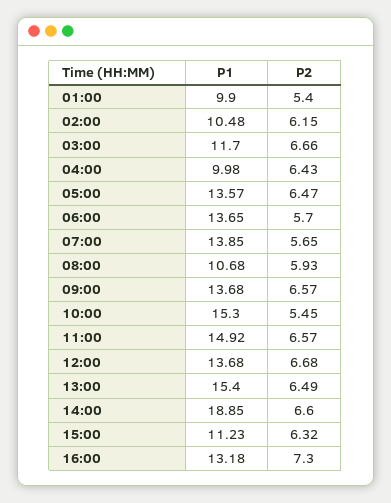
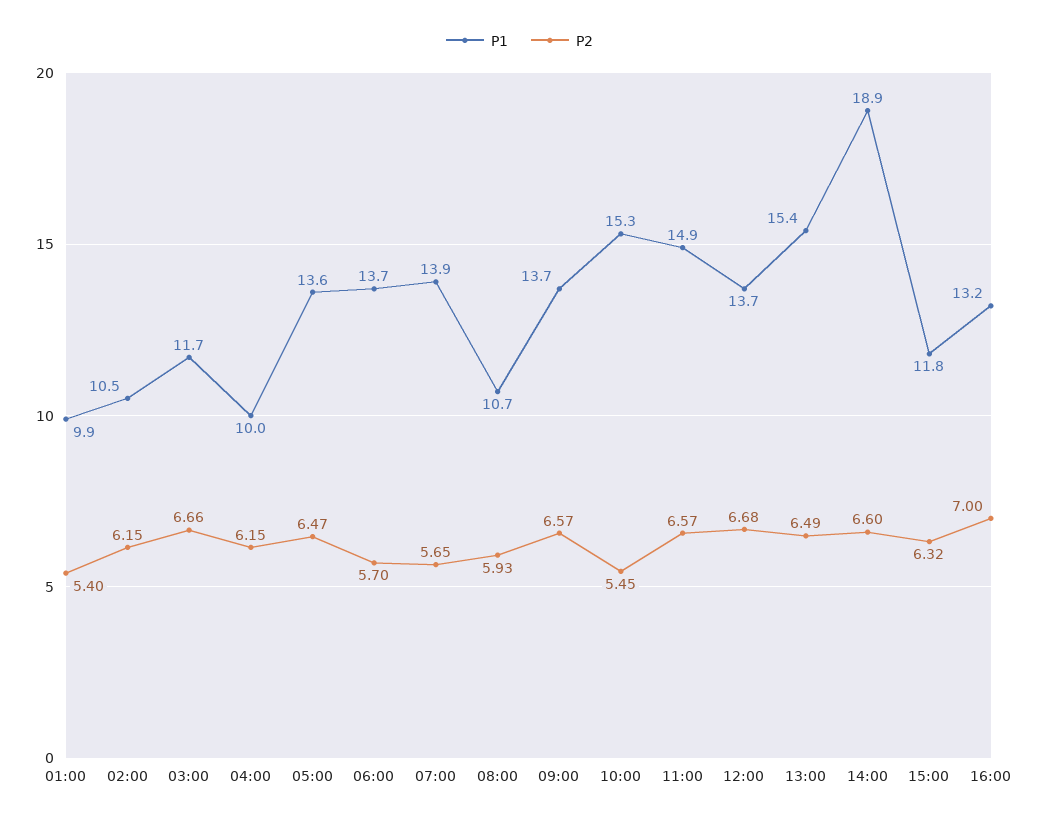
P2, 04:00: 6.43 -> 6.15
P1, 15:00: 11.23 -> 11.8
P2, 16:00: 7.3 -> 7

